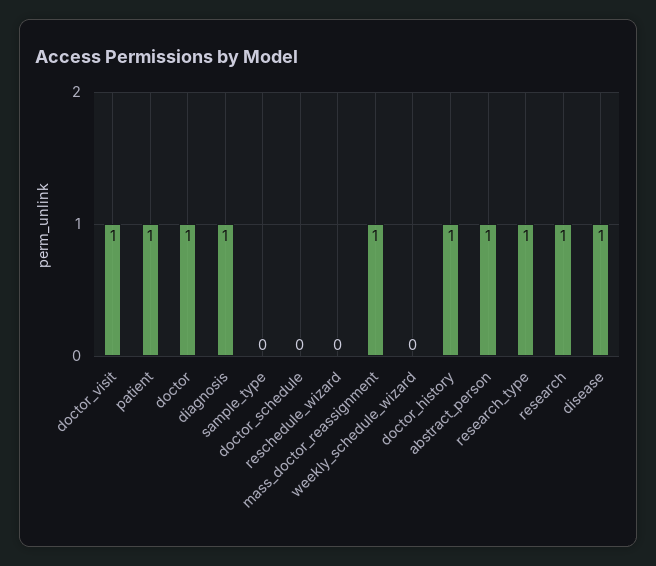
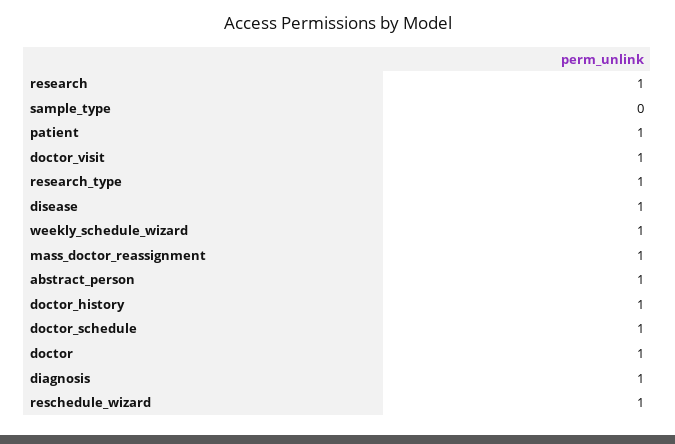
doctor_schedule: 0 -> 1
reschedule_wizard: 0 -> 1
weekly_schedule_wizard: 0 -> 1

